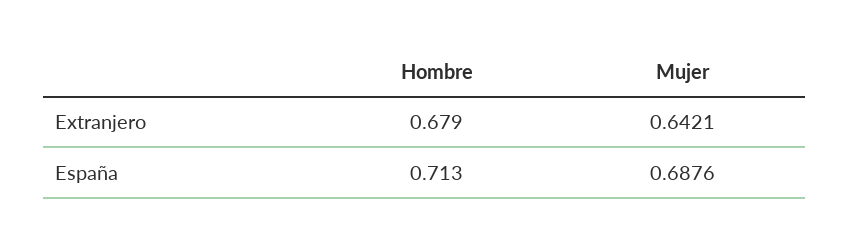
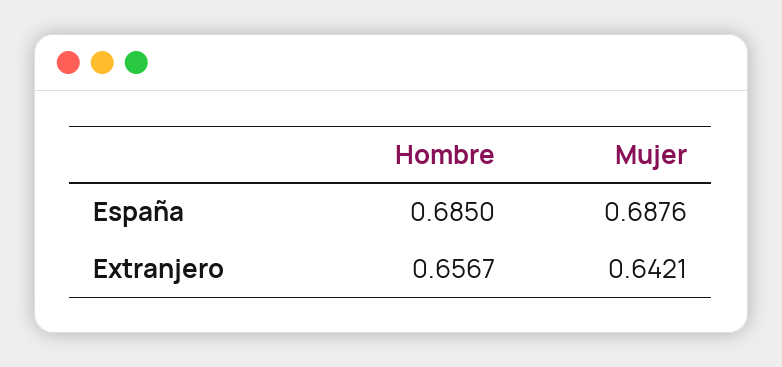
Hombre, Extranjero: 0.679 -> 0.6567
Hombre, España: 0.713 -> 0.685

